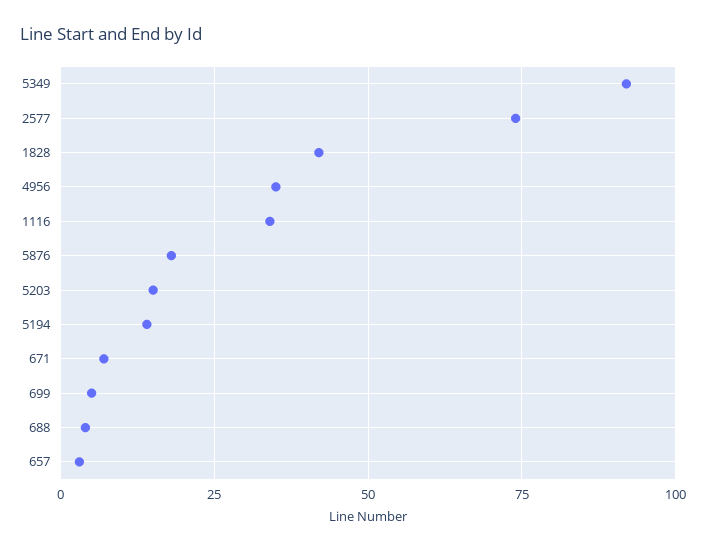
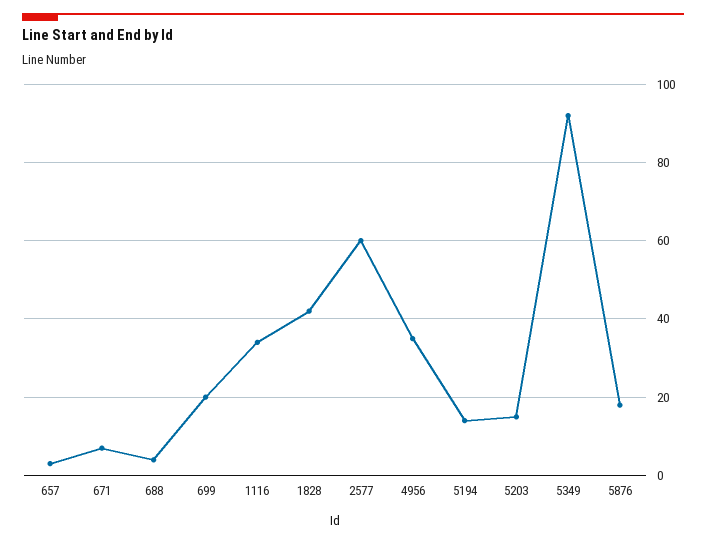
2577: 75 -> 60
699: 5 -> 20

